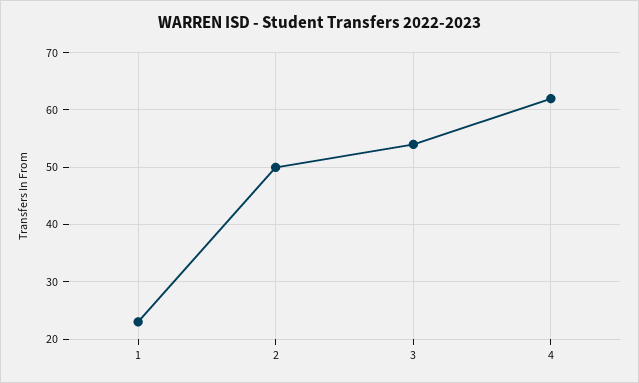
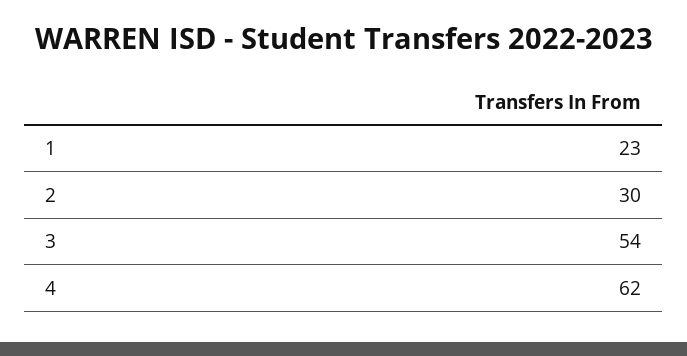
2: 50 -> 30

